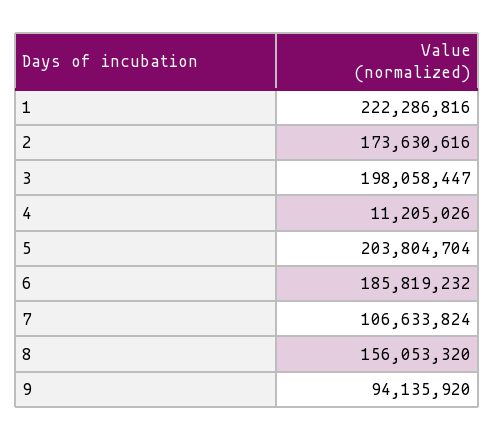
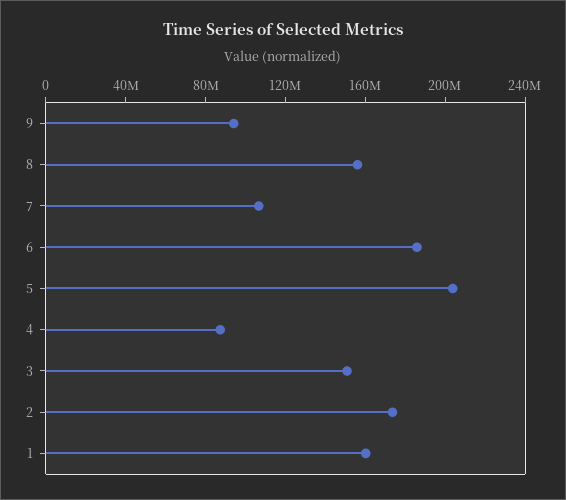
1: 222286816 -> 160000000
3: 198058447 -> 150000000
4: 11205026 -> 90000000

